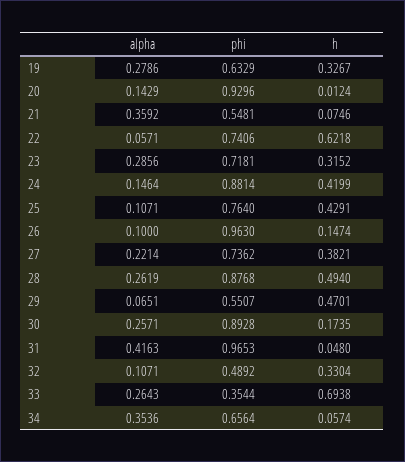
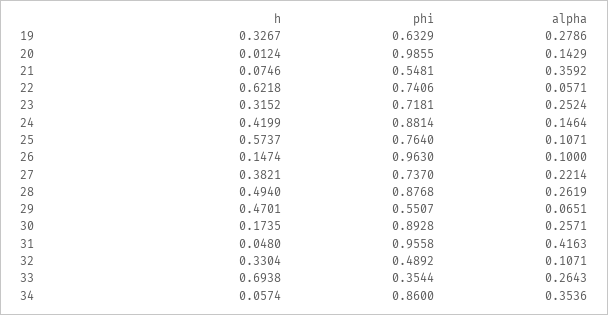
phi, 20: 0.9296 -> 0.9855
alpha, 23: 0.2856 -> 0.2524
h, 25: 0.4291 -> 0.5737
phi, 27: 0.7362 -> 0.737
phi, 31: 0.9653 -> 0.9558
phi, 34: 0.6564 -> 0.86

